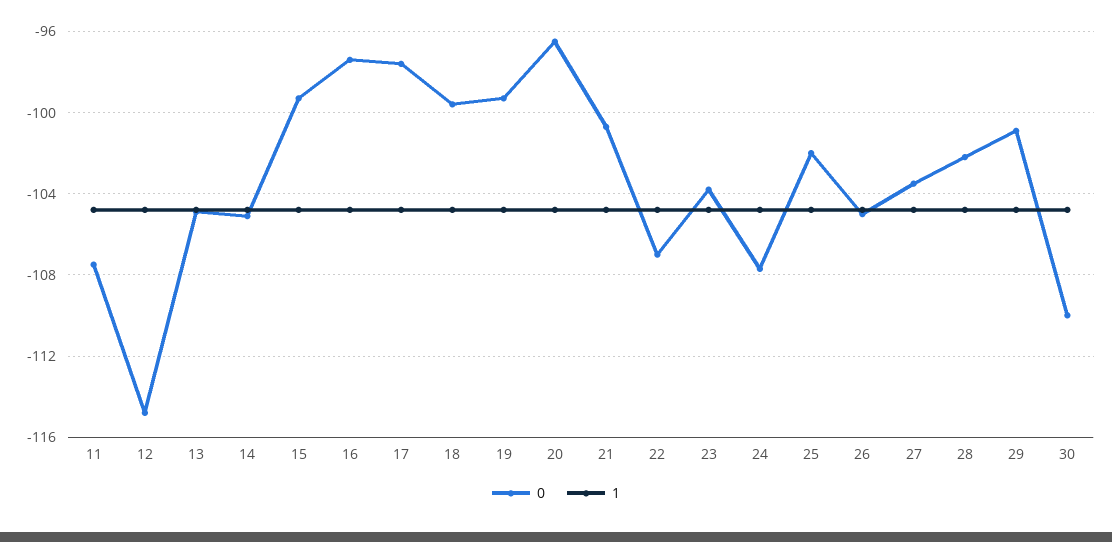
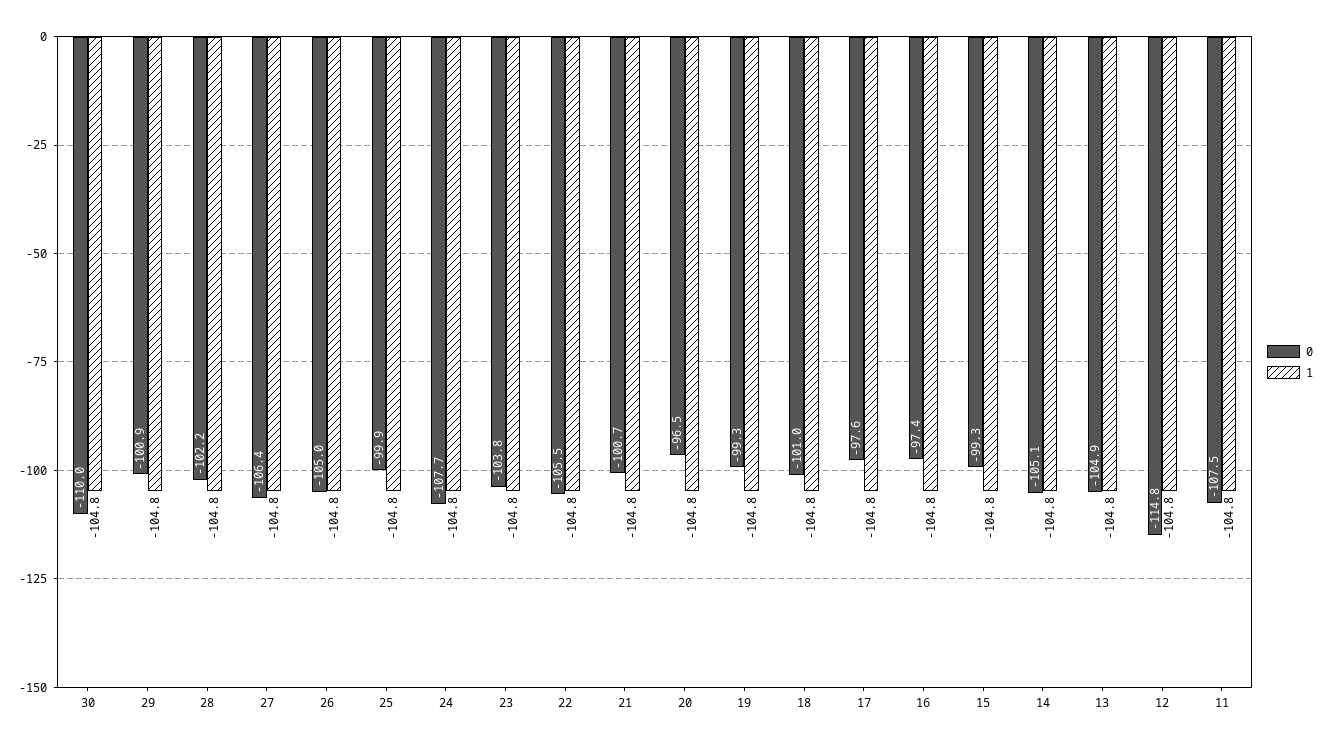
0, 18: -99.5 -> -101
0, 22: -107 -> -105.5
0, 25: -102 -> -99.9
0, 27: -103.5 -> -106.4

